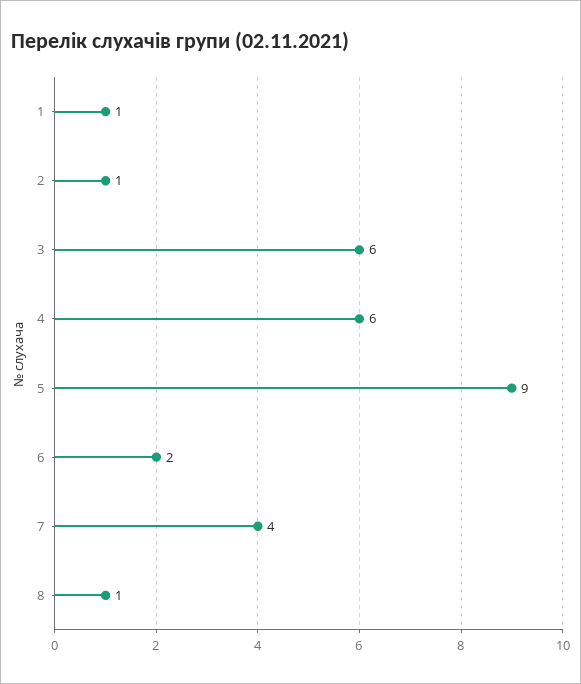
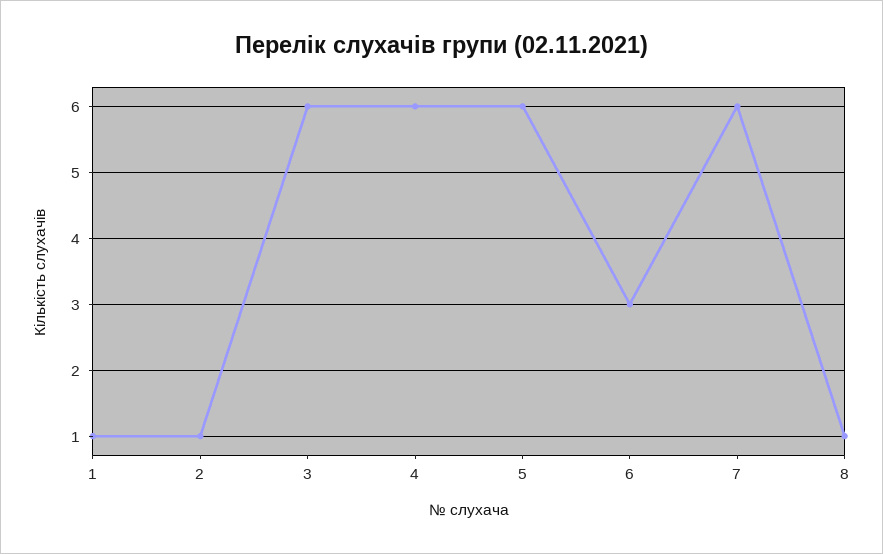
5: 9 -> 6
6: 2 -> 3
7: 4 -> 6

